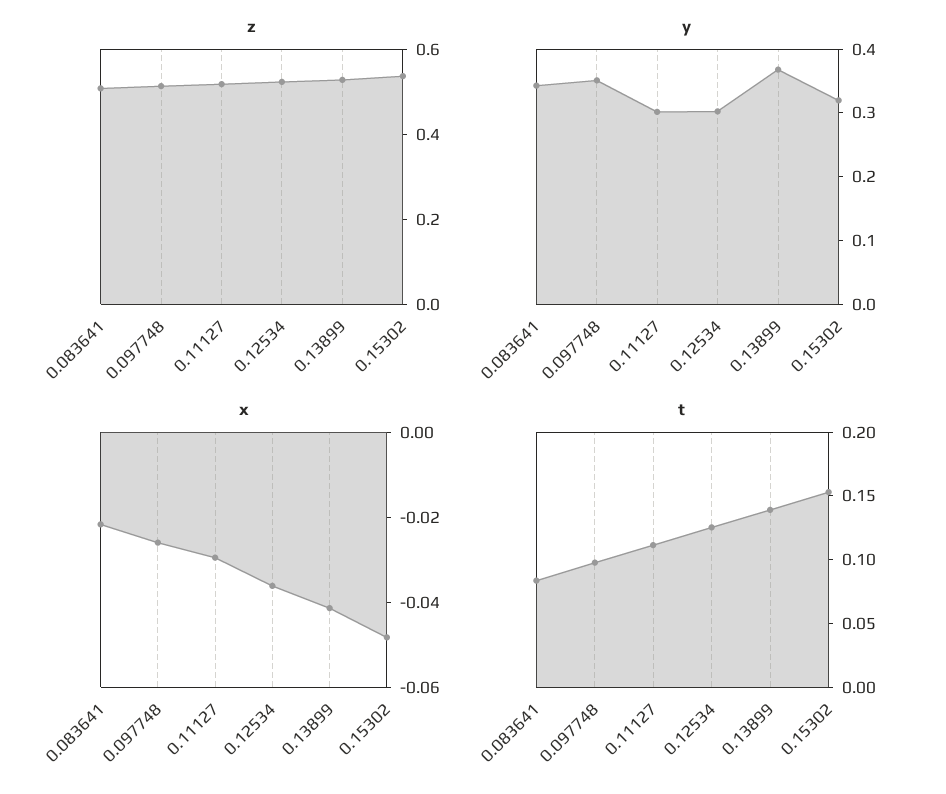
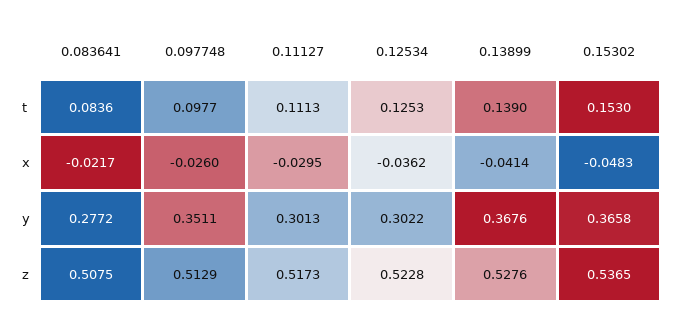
y, 0.083641: 0.34 -> 0.2772
y, 0.15302: 0.32 -> 0.3658

